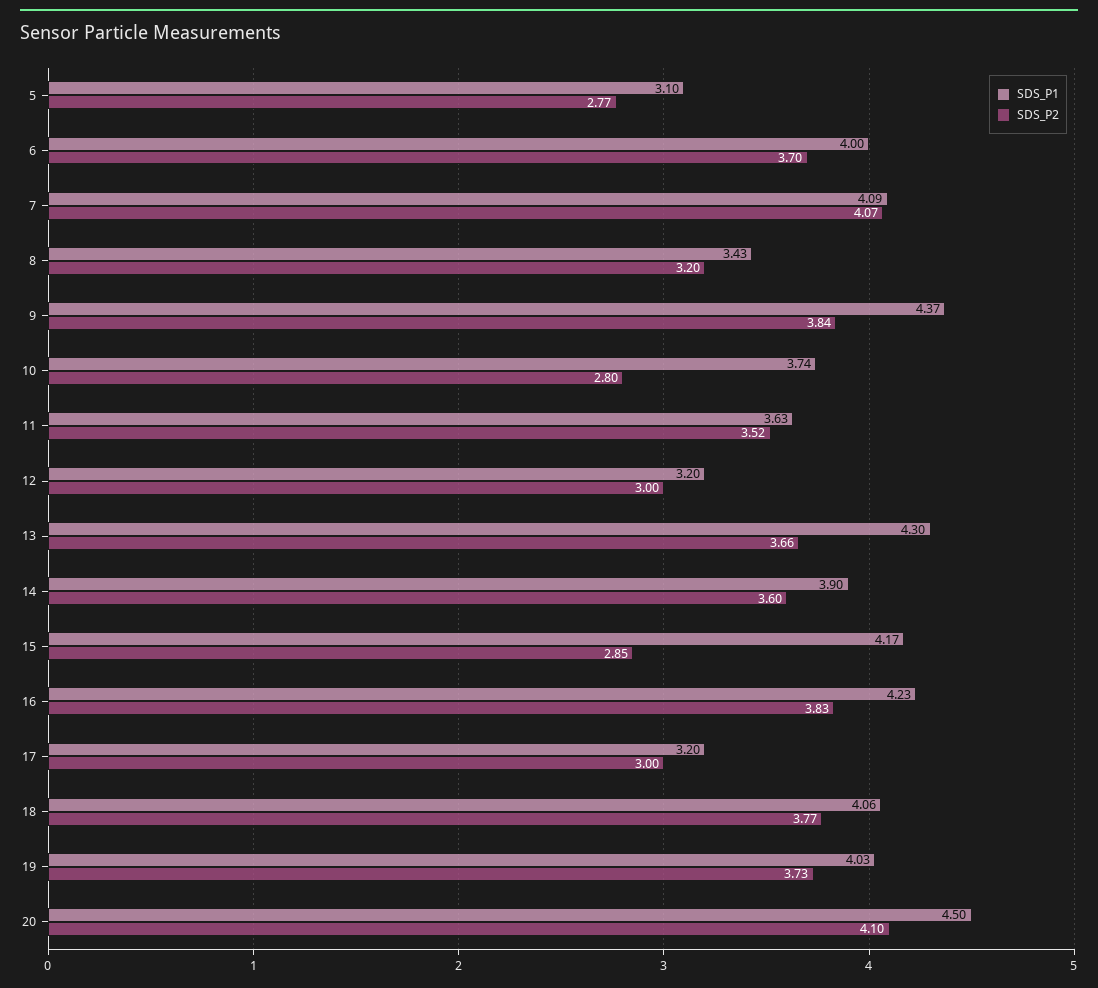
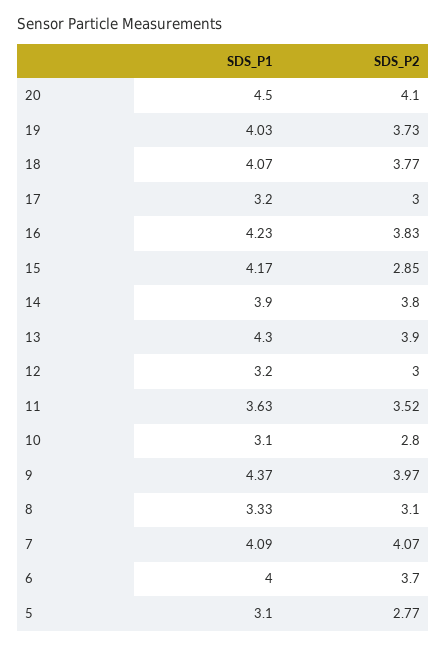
SDS_P1, 8: 3.43 -> 3.33
SDS_P2, 8: 3.2 -> 3.1
SDS_P2, 9: 3.84 -> 3.97
SDS_P1, 10: 3.74 -> 3.1
SDS_P2, 13: 3.66 -> 3.9
SDS_P2, 14: 3.6 -> 3.8
SDS_P1, 18: 4.06 -> 4.07

